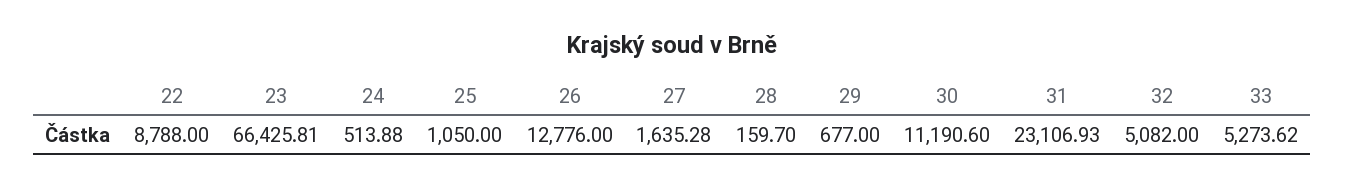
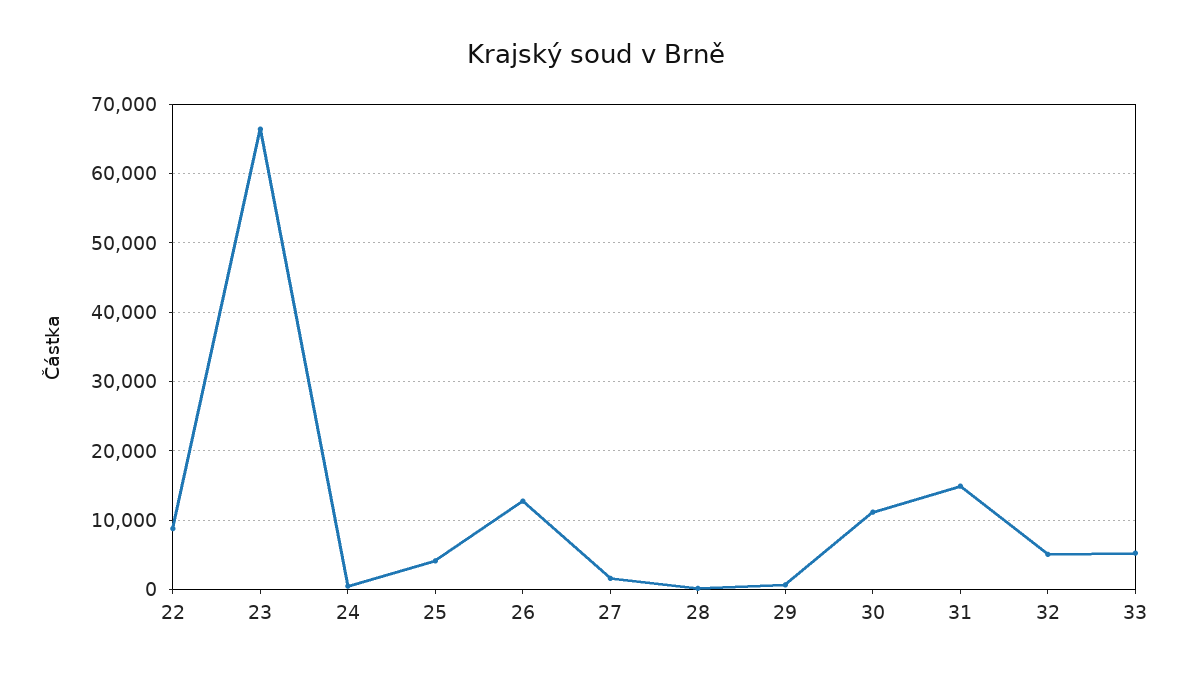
25: 1050 -> 4000
31: 23106.93 -> 15000

